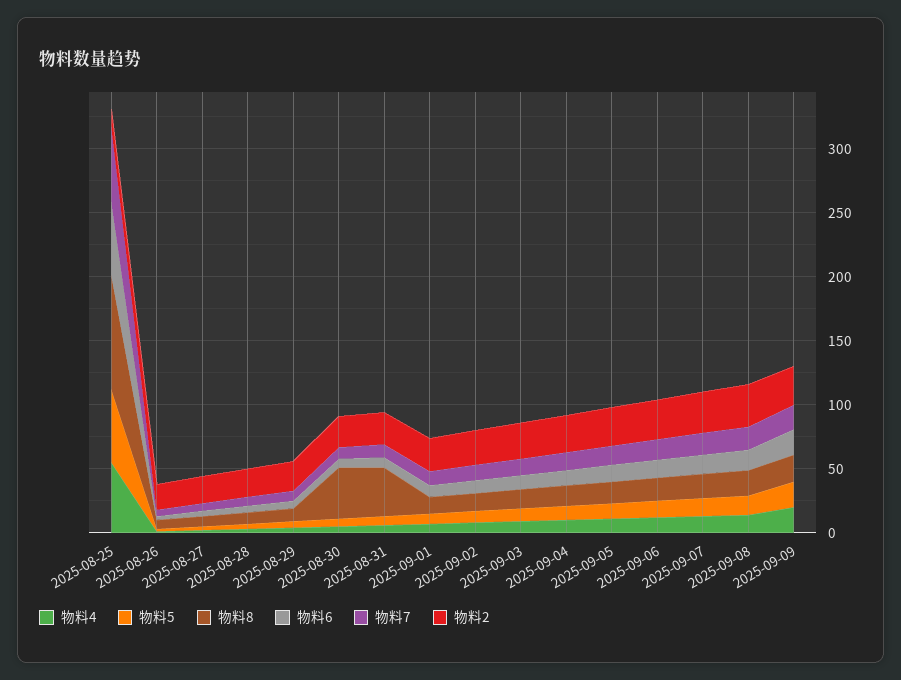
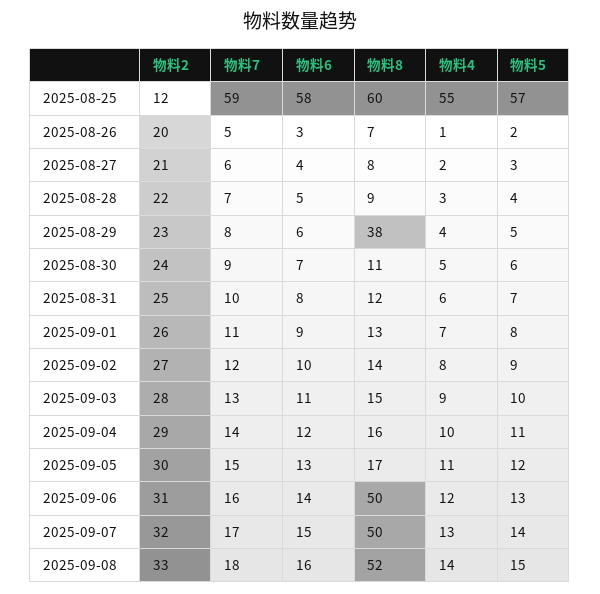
物料8, 2025-08-25: 90 -> 60
物料8, 2025-08-29: 10 -> 38
物料8, 2025-08-30: 40 -> 11
物料8, 2025-08-31: 40 -> 12
物料8, 2025-09-06: 20 -> 50
物料8, 2025-09-07: 20 -> 50
物料8, 2025-09-08: 20 -> 52
物料4, 2025-09-09: 20 -> none
物料5, 2025-09-09: 20 -> none
物料8, 2025-09-09: 20 -> none
物料6, 2025-09-09: 20 -> none
物料7, 2025-09-09: 20 -> none
物料2, 2025-09-09: 30 -> none

